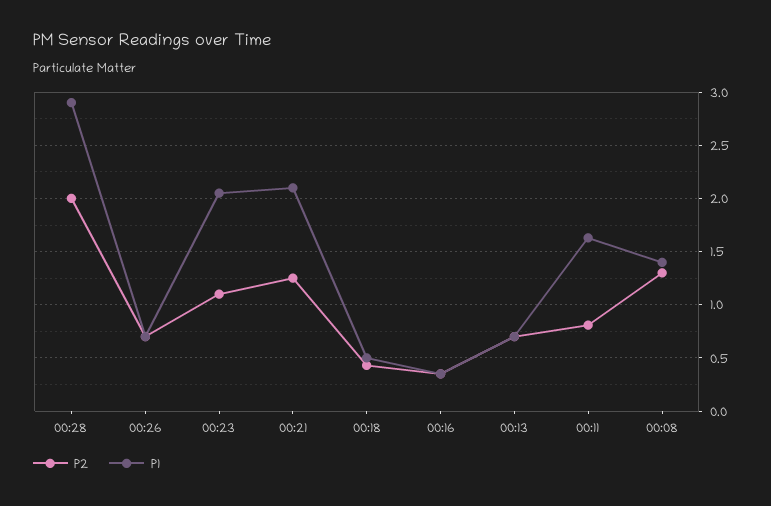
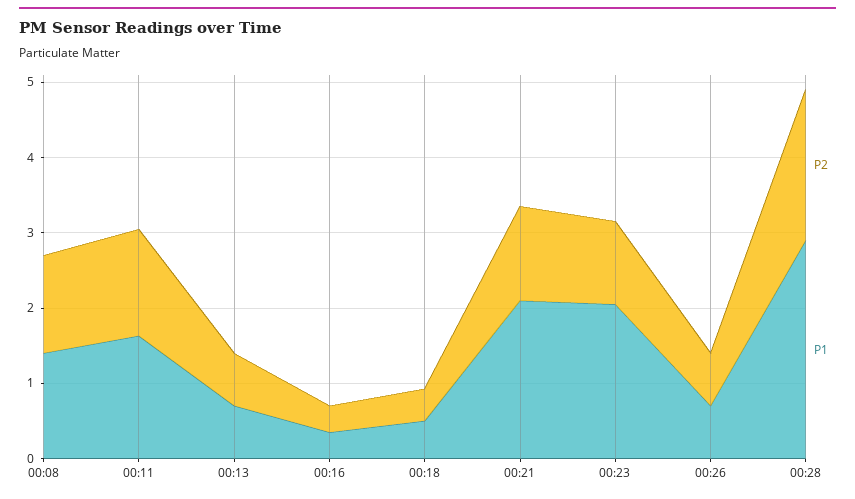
P2, 00:11: 0.8 -> 1.4

